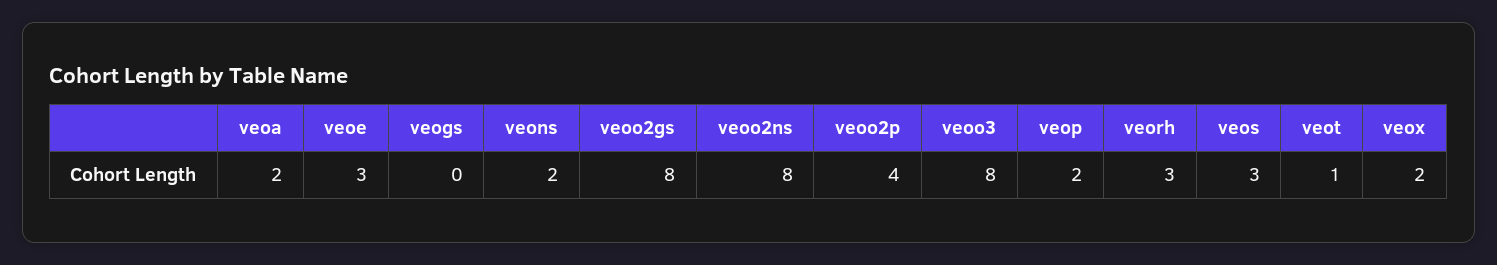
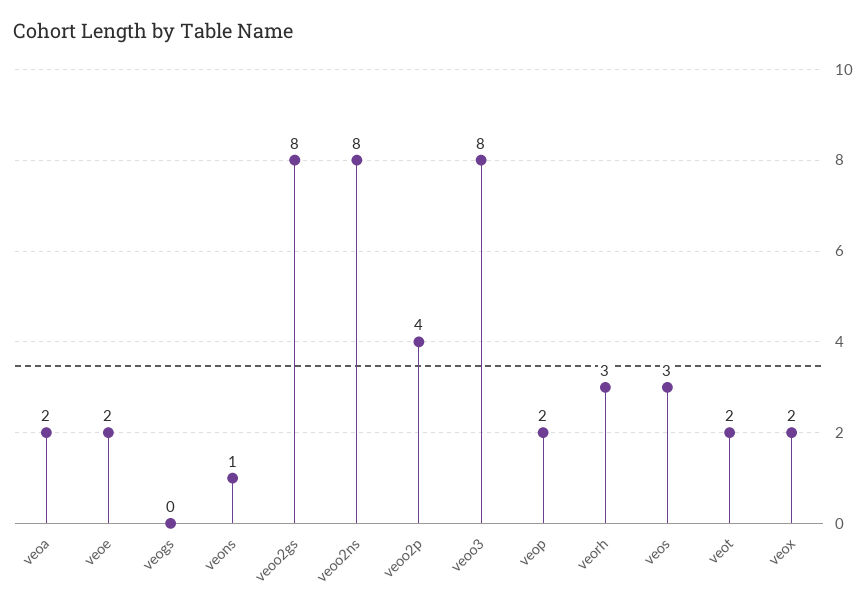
veoe: 3 -> 2
veons: 2 -> 1
veot: 1 -> 2

